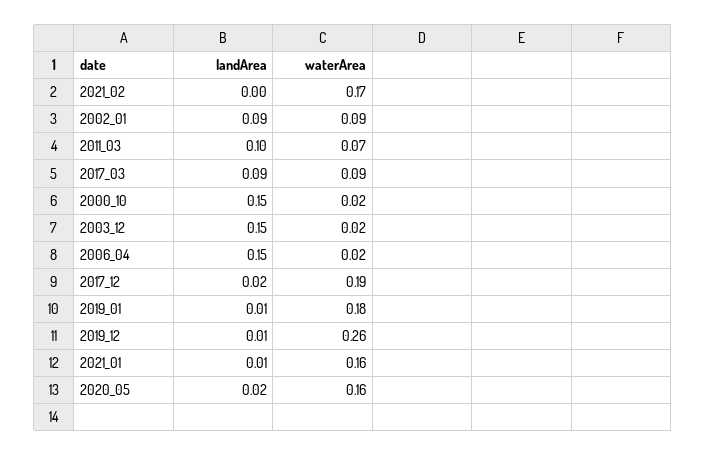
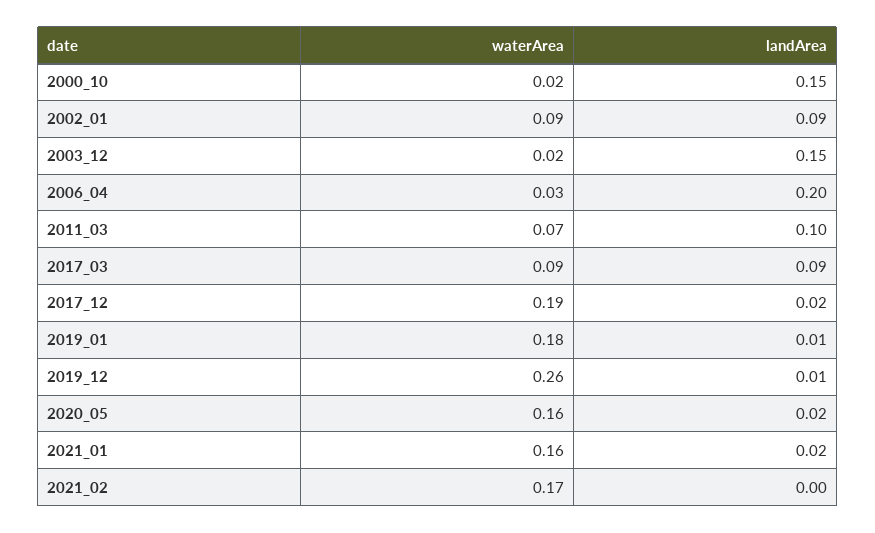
landArea, 2006_04: 0.15 -> 0.2
waterArea, 2006_04: 0.02 -> 0.03
landArea, 2021_01: 0.01 -> 0.02

